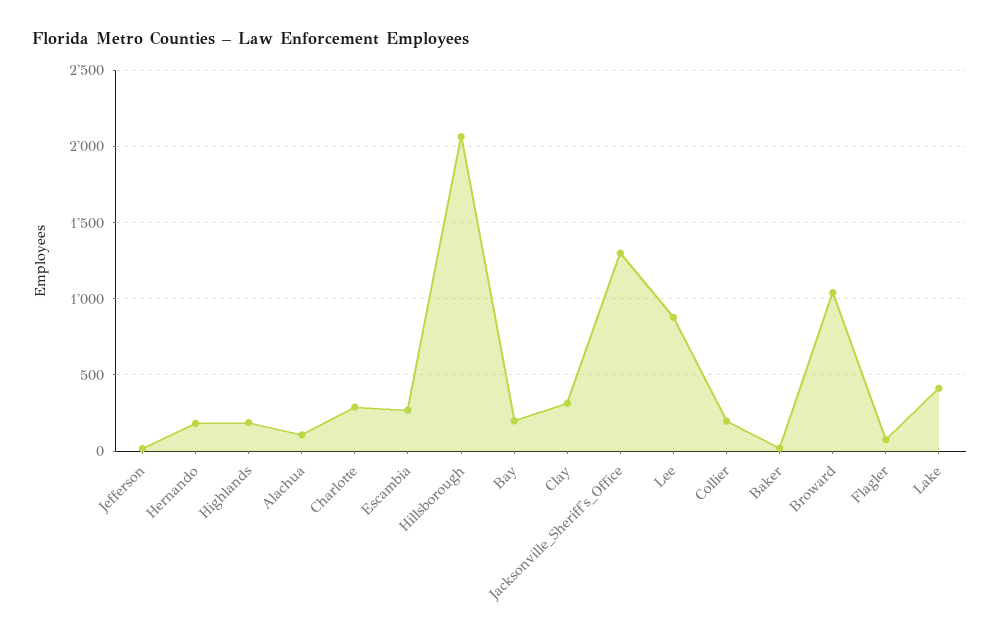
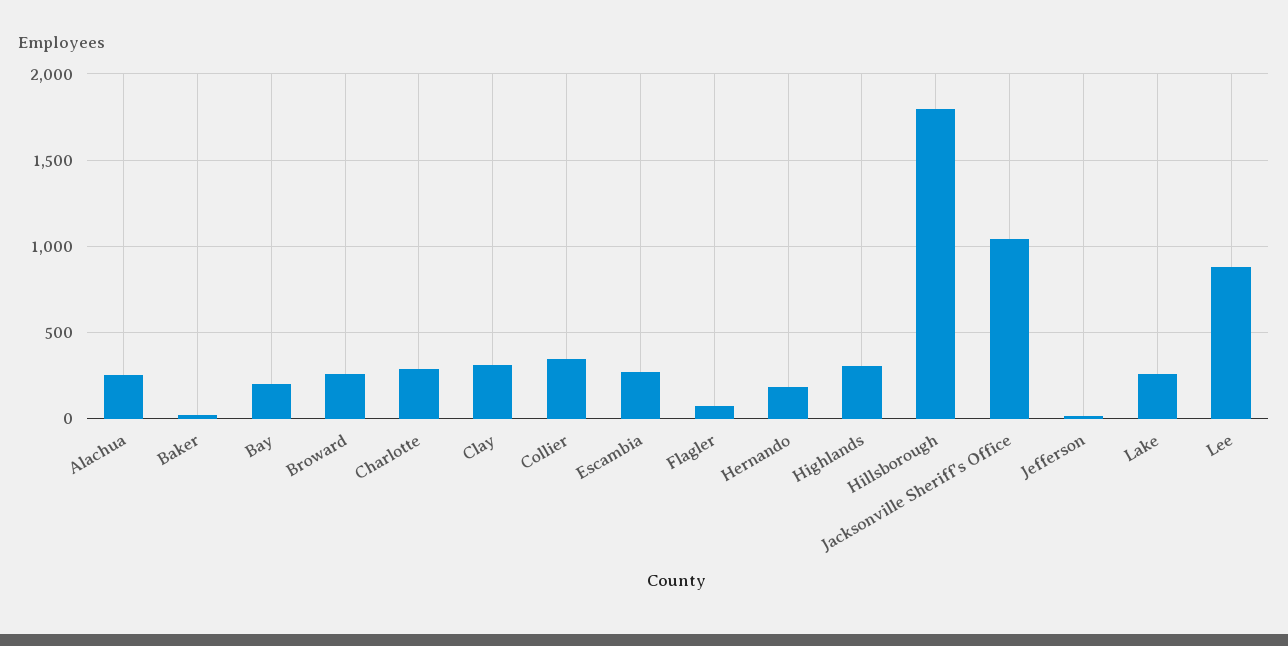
Highlands: 200 -> 300
Alachua: 100 -> 250
Hillsborough: 2050 -> 1800
Jacksonville_Sheriff's_Office: 1300 -> 1050
Collier: 200 -> 350
Broward: 1050 -> 250
Lake: 400 -> 250

